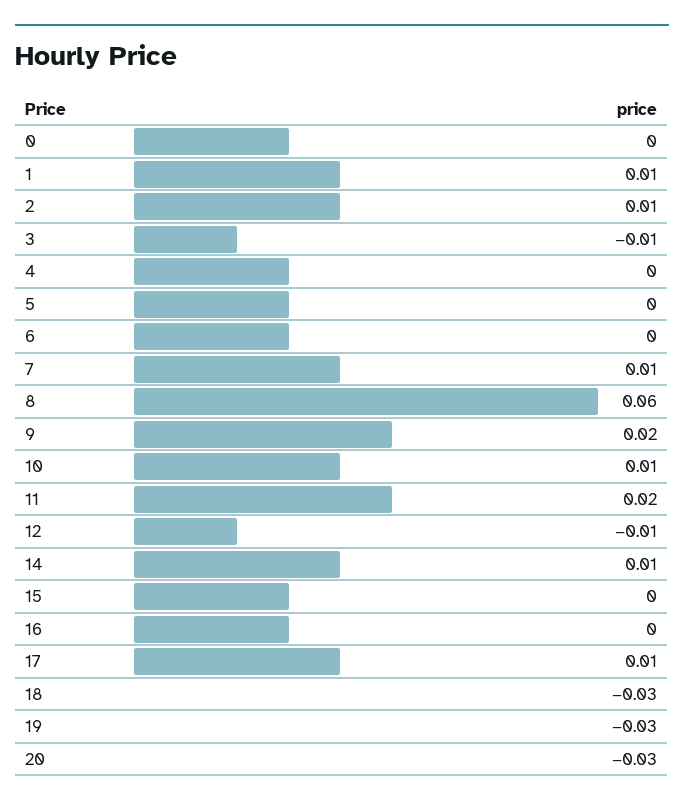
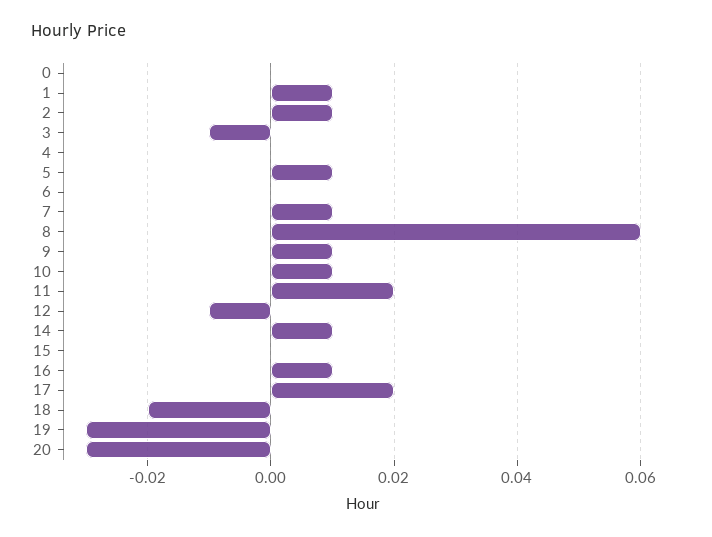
5: 0 -> 0.01
9: 0.02 -> 0.01
16: 0 -> 0.01
17: 0.01 -> 0.02
18: -0.03 -> -0.02

